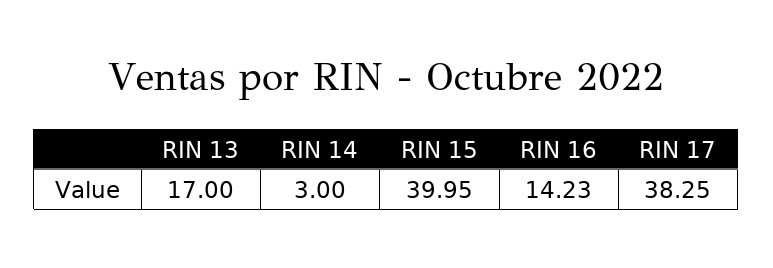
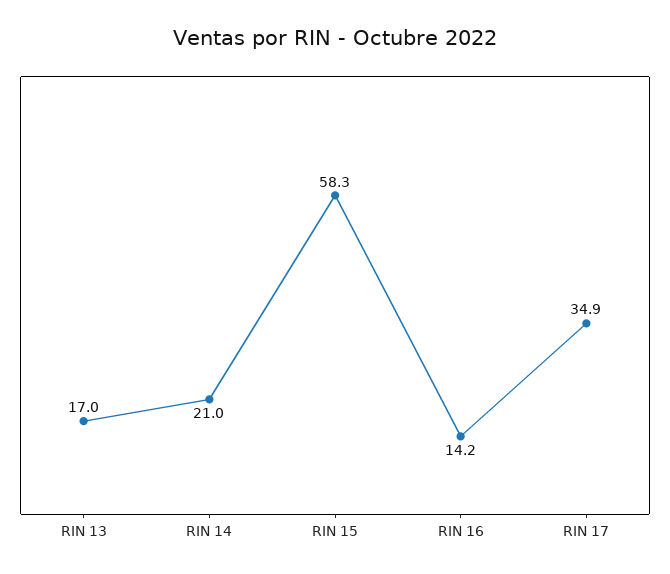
RIN 14: 3 -> 21
RIN 15: 39.95 -> 58.3
RIN 17: 38.25 -> 34.9

